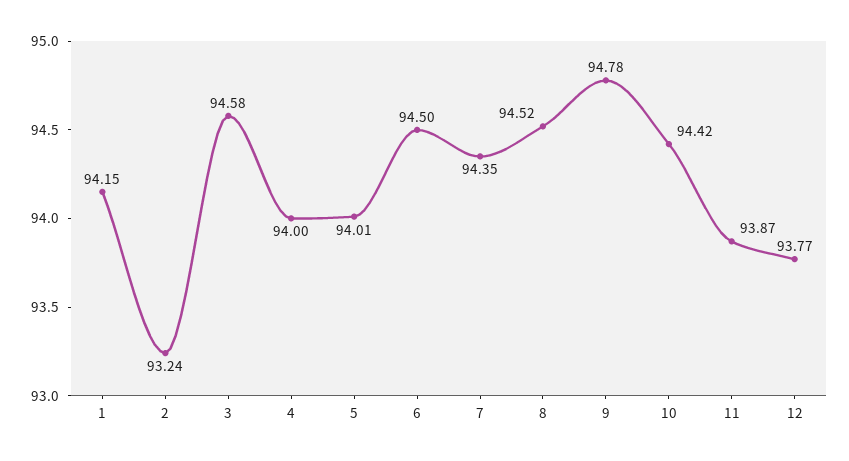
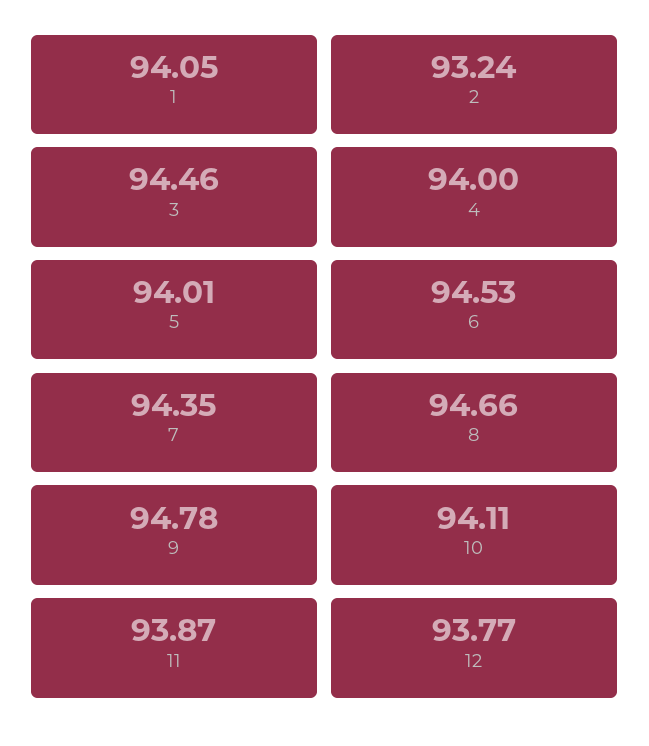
1: 94.15 -> 94.05
3: 94.58 -> 94.46
6: 94.5 -> 94.53
8: 94.52 -> 94.66
10: 94.42 -> 94.11

